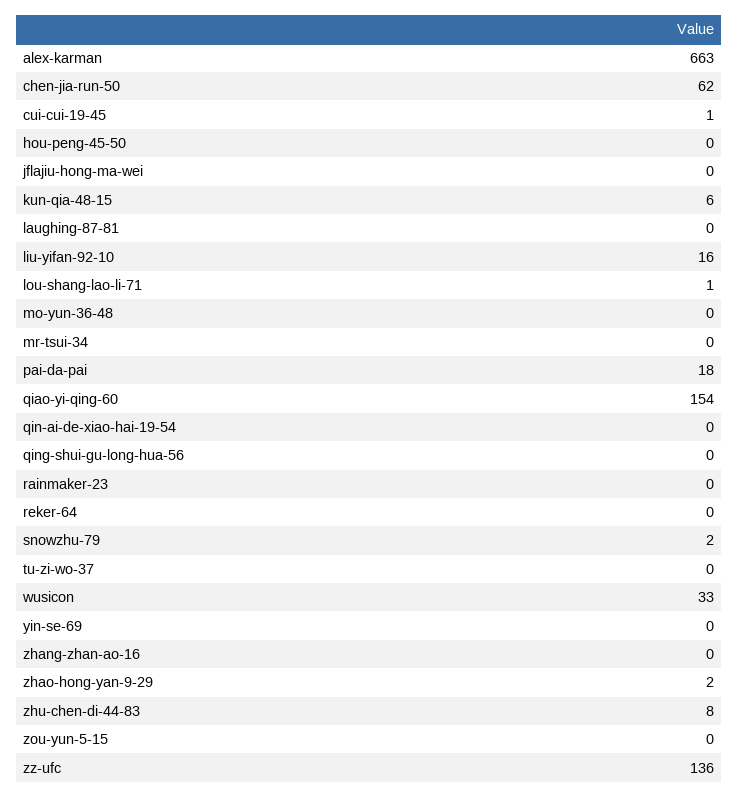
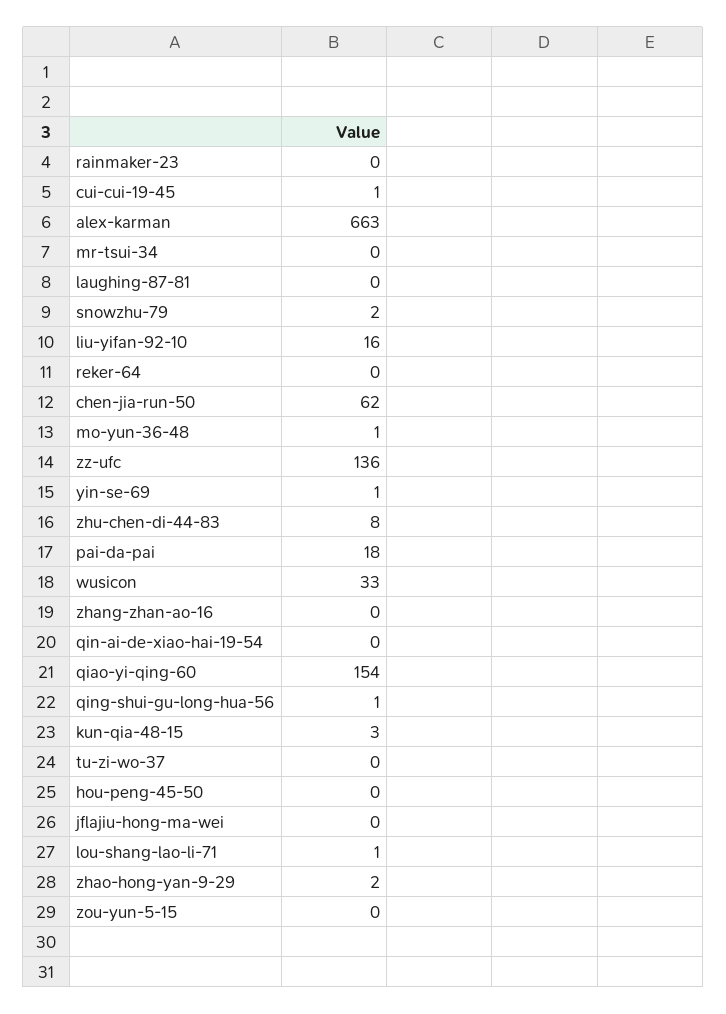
kun-qia-48-15: 6 -> 3
mo-yun-36-48: 0 -> 1
qing-shui-gu-long-hua-56: 0 -> 1
yin-se-69: 0 -> 1

